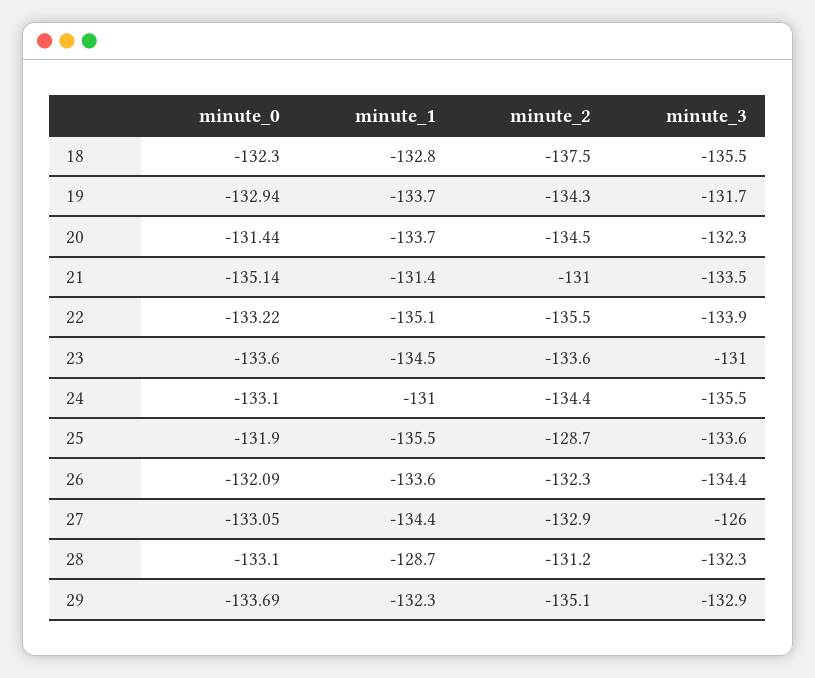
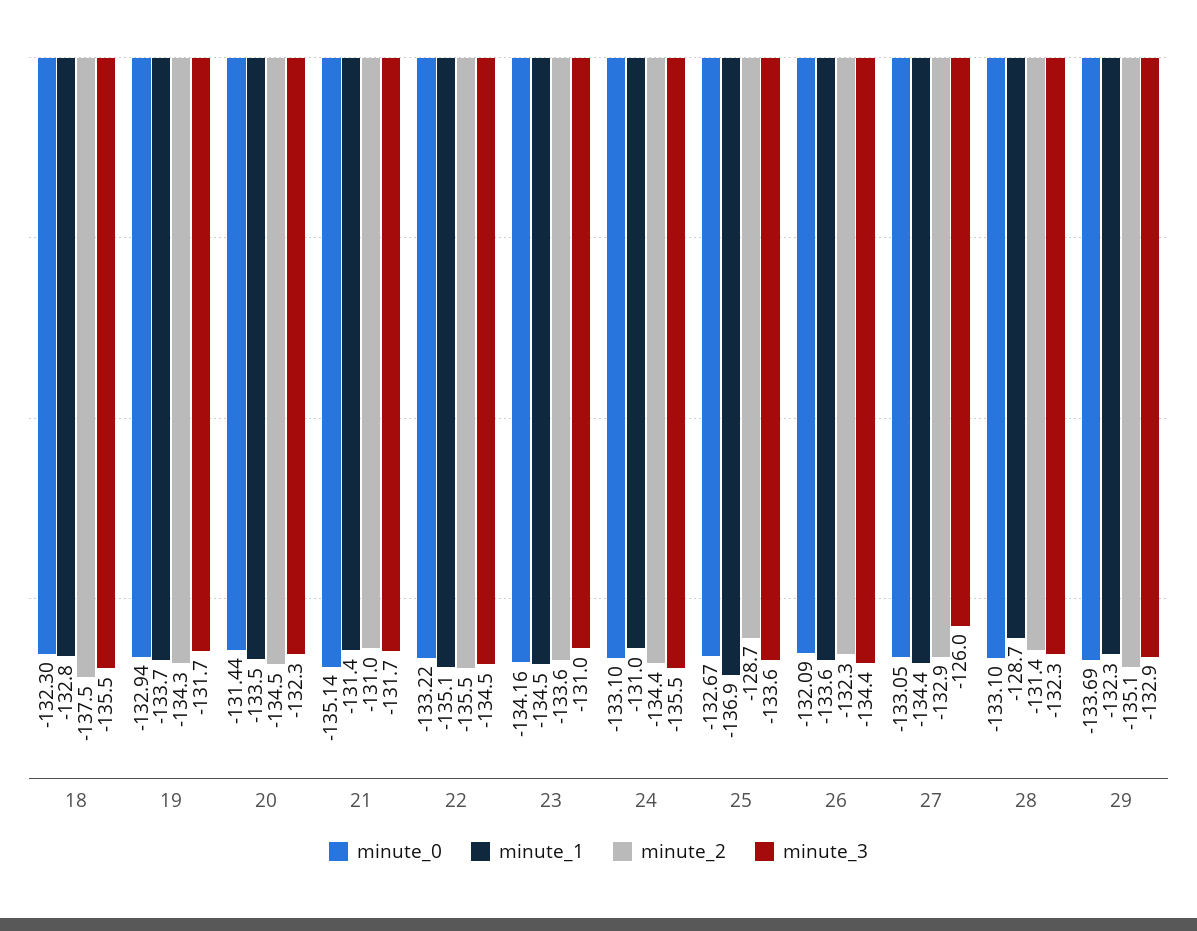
minute_1, 20: -133.7 -> -133.5
minute_3, 21: -133.5 -> -131.7
minute_3, 22: -133.9 -> -134.5
minute_0, 23: -133.6 -> -134.16
minute_0, 25: -131.9 -> -132.67
minute_1, 25: -135.5 -> -136.9
minute_2, 28: -131.2 -> -131.4

